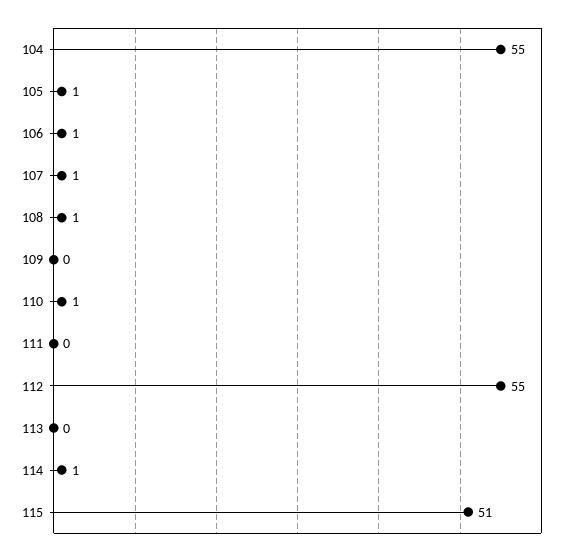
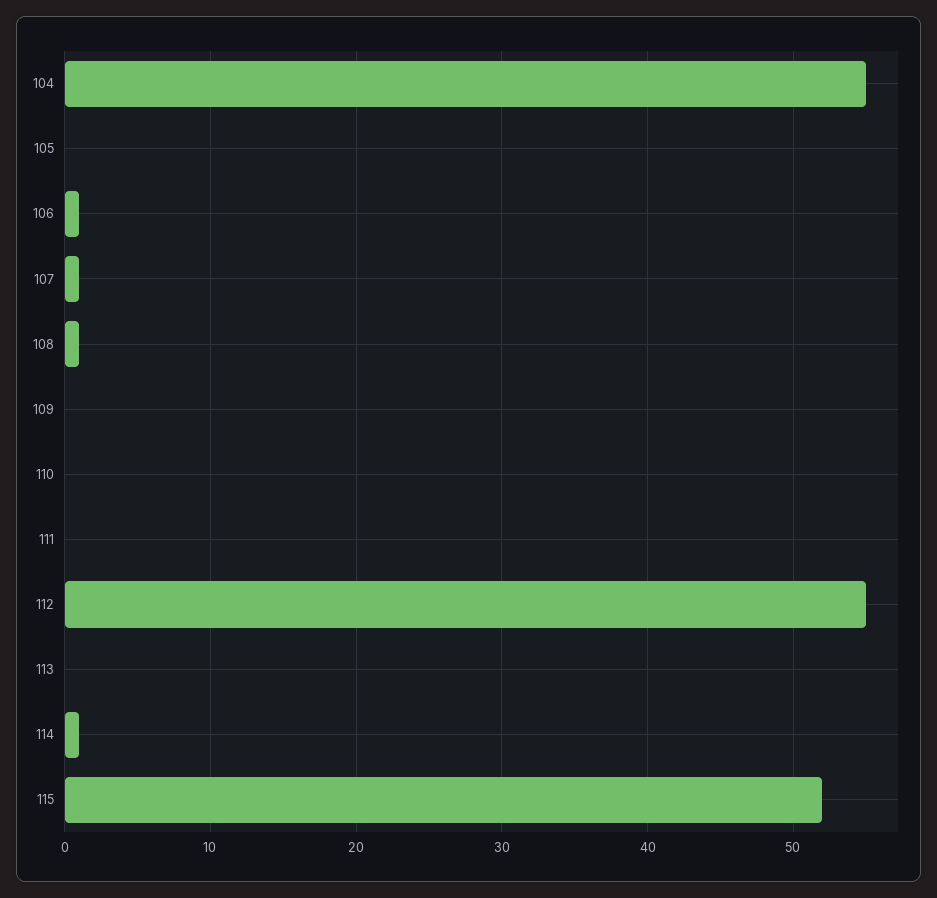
105: 1 -> 0
110: 1 -> 0
115: 51 -> 52

